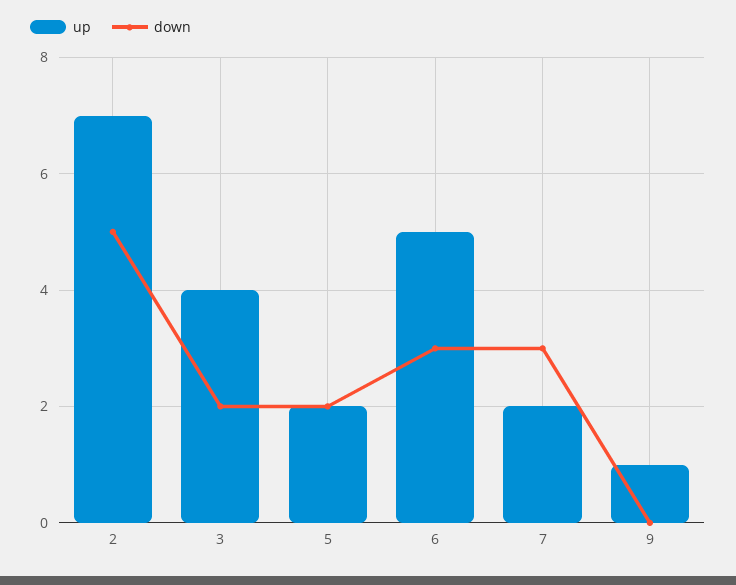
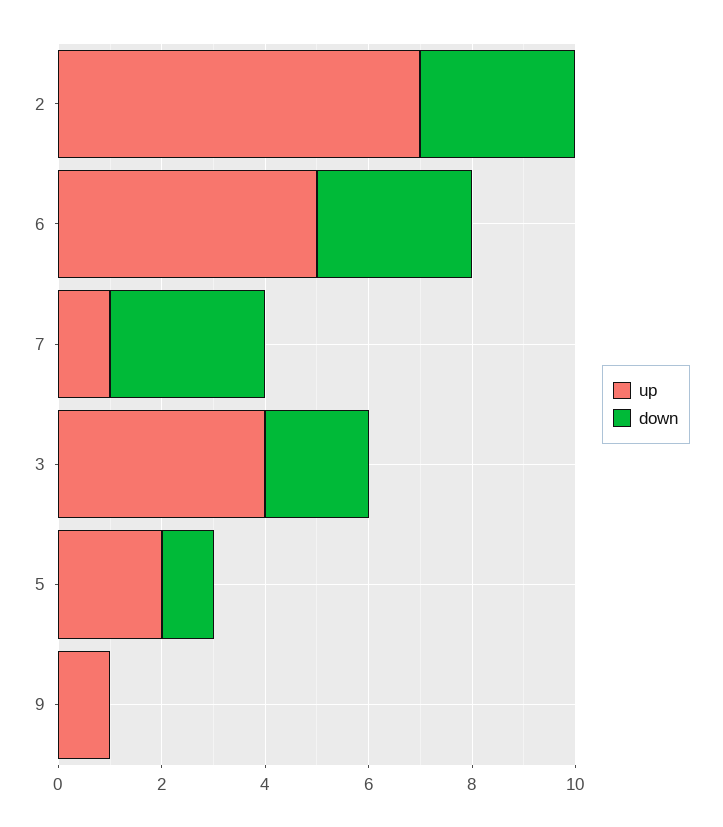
down, 2: 5 -> 3
down, 5: 2 -> 1
up, 7: 2 -> 1

